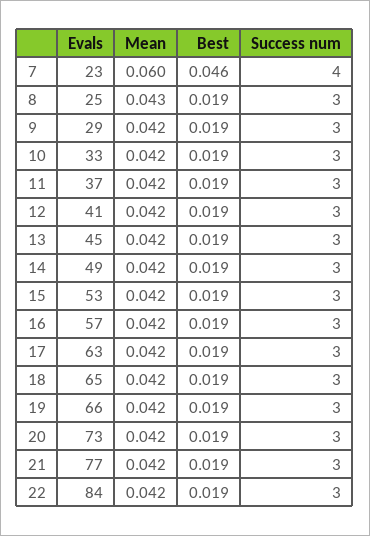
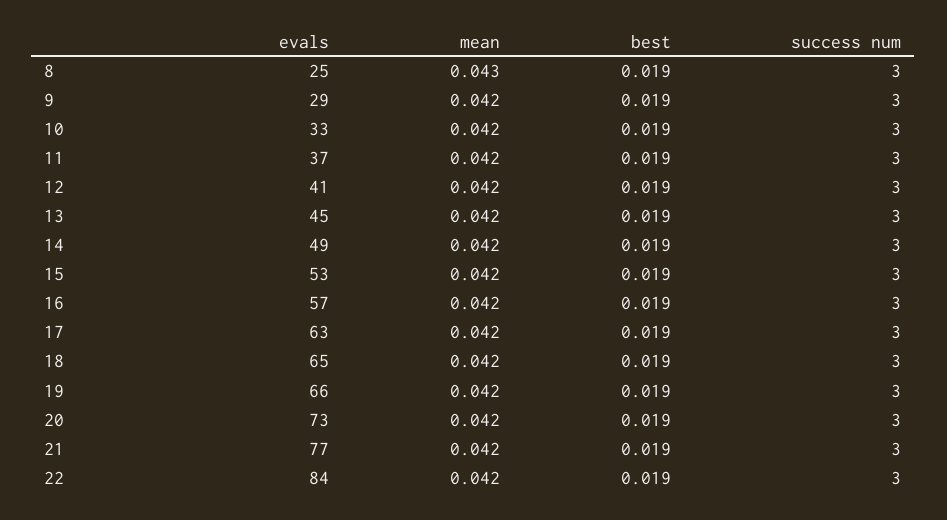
Evals, 7: 23 -> none
Mean, 7: 0.06 -> none
Best, 7: 0.046 -> none
Success num, 7: 4 -> none

